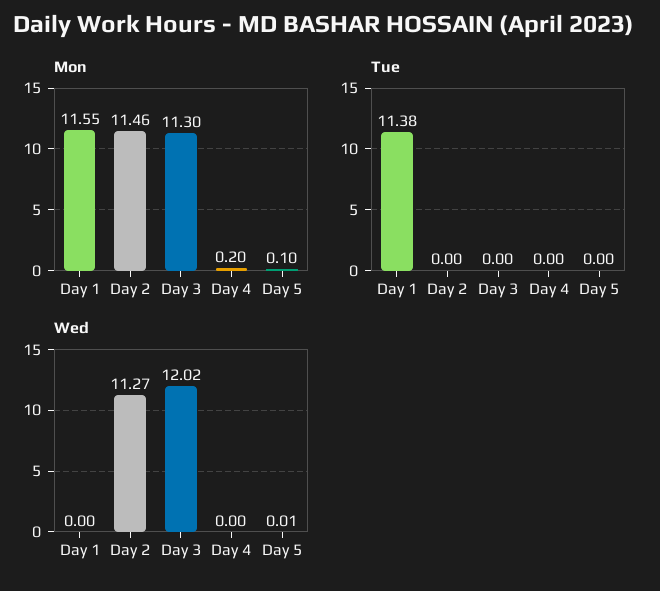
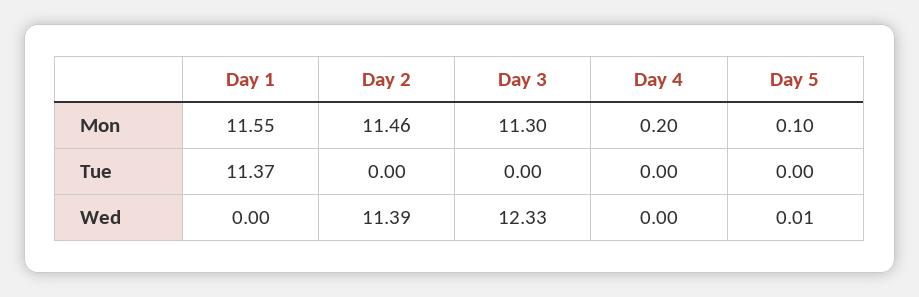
Tue, Day 1: 11.38 -> 11.37
Wed, Day 2: 11.27 -> 11.39
Wed, Day 3: 12.02 -> 12.33

